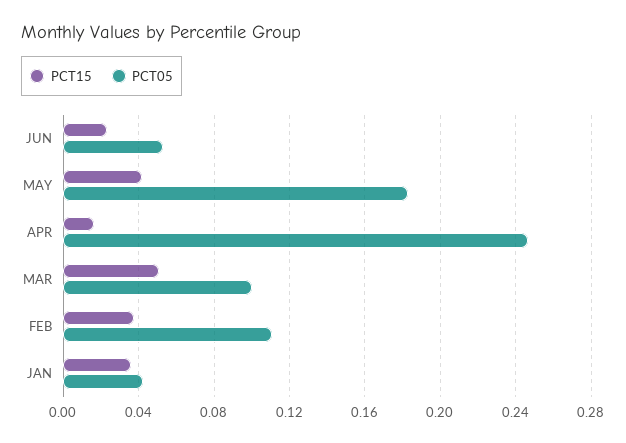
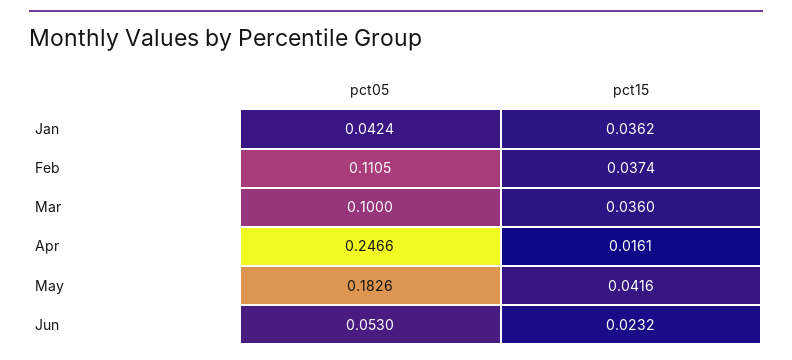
PCT15, MAR: 0.05 -> 0.036

